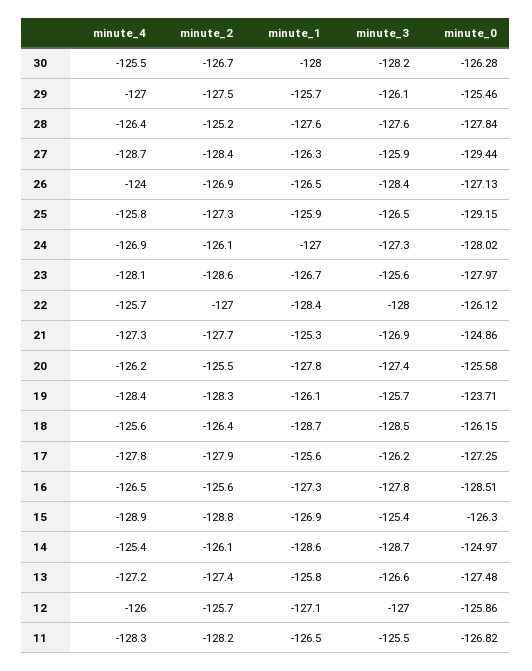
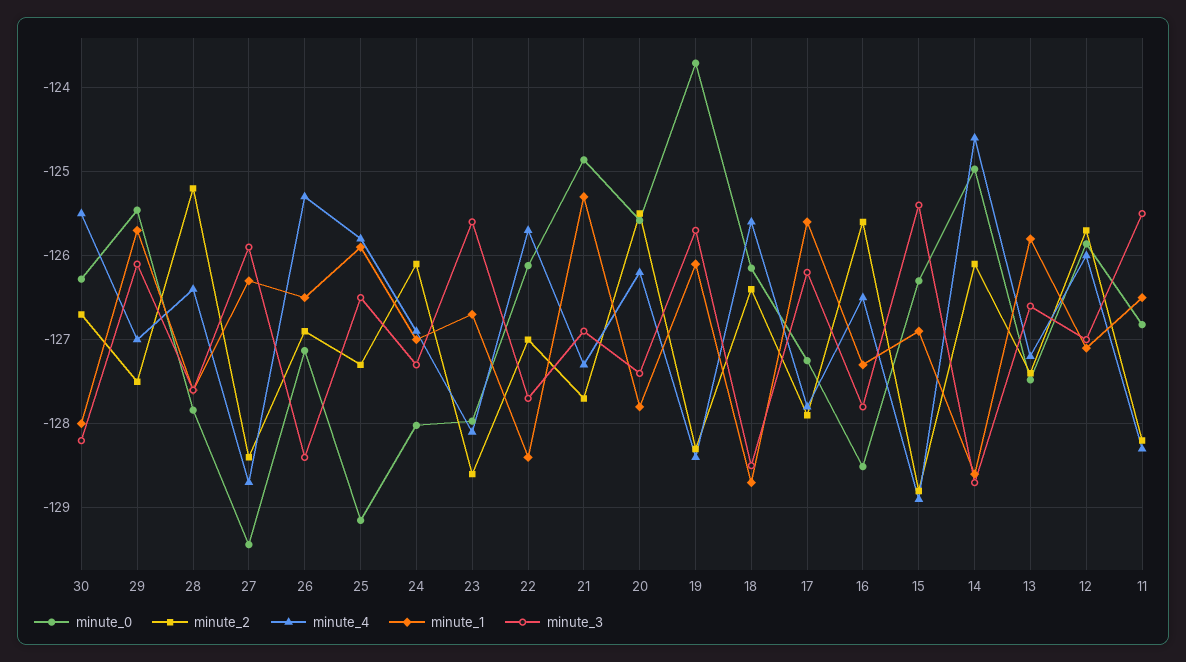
minute_4, 26: -124 -> -125.3
minute_3, 22: -128 -> -127.7
minute_4, 14: -125.4 -> -124.6

